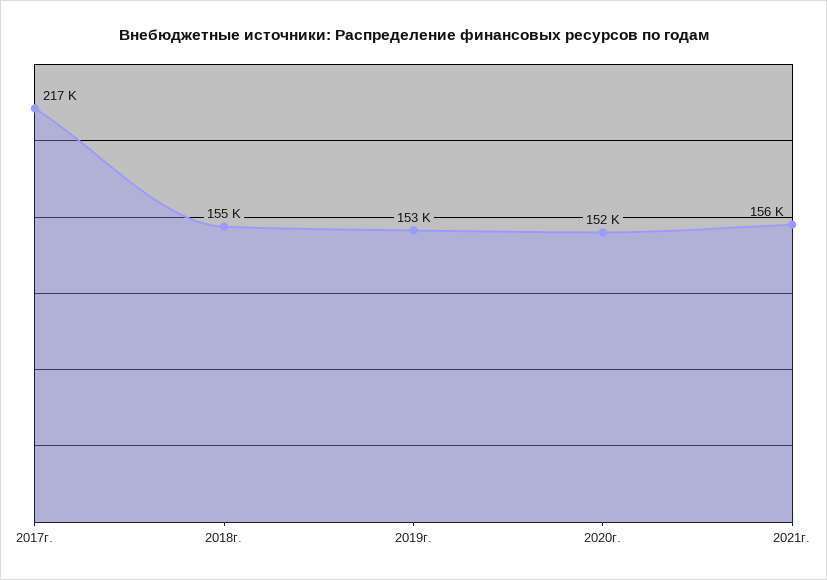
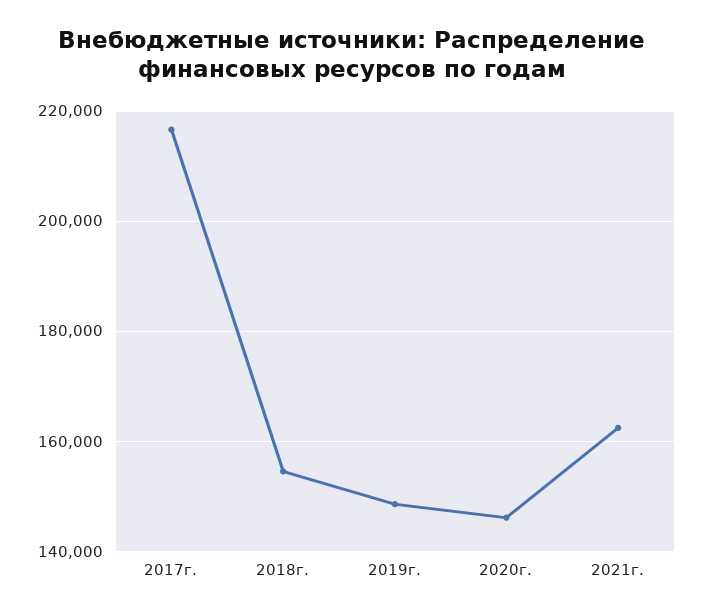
2019г.: 153000 -> 148000
2020г.: 152000 -> 146000
2021г.: 156000 -> 162000

